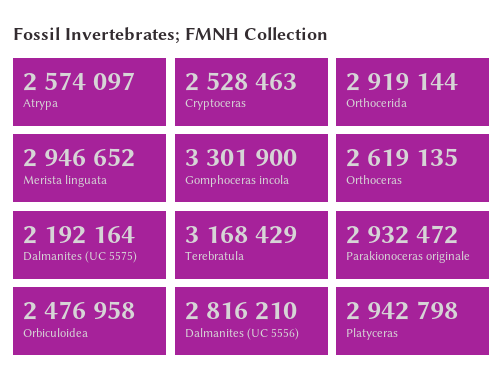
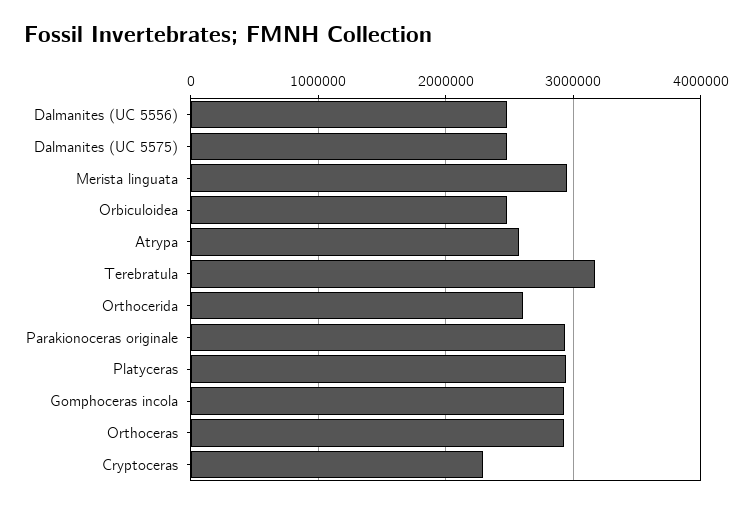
Cryptoceras: 2528463 -> 2300000
Orthocerida: 2919144 -> 2600000
Gomphoceras incola: 3301900 -> 2900000
Orthoceras: 2619135 -> 2900000
Dalmanites (UC 5575): 2192164 -> 2500000
Dalmanites (UC 5556): 2816210 -> 2500000

